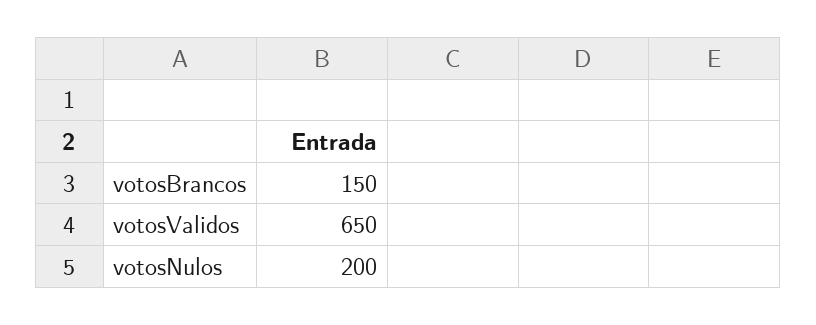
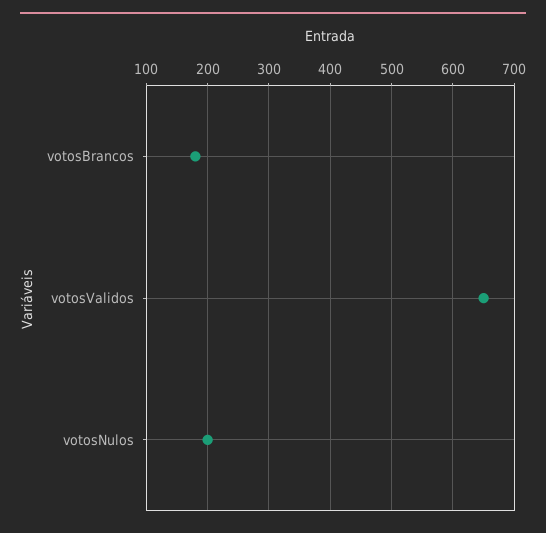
votosBrancos: 150 -> 180

